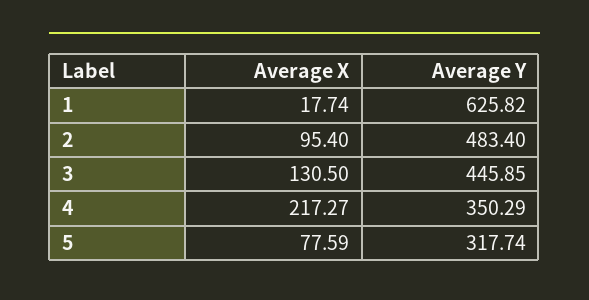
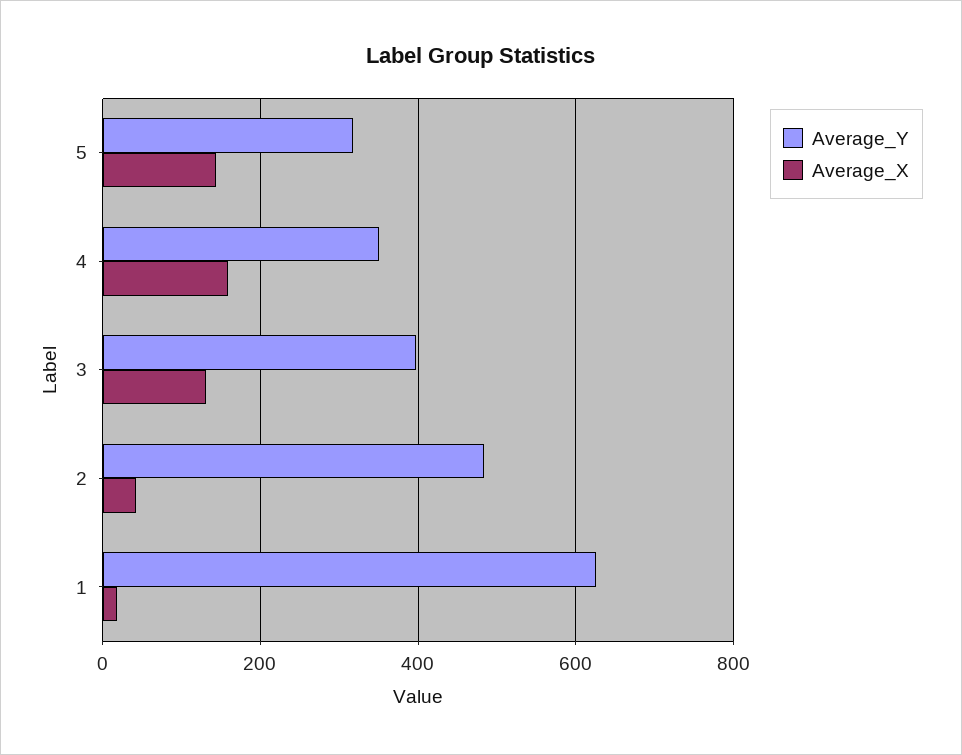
Average X, 2: 95.4 -> 40
Average Y, 3: 445.85 -> 400
Average X, 4: 217.27 -> 160
Average X, 5: 77.59 -> 140

